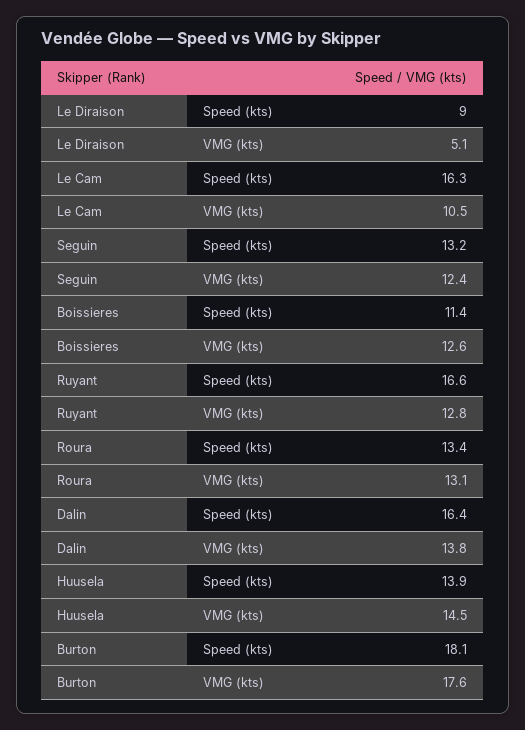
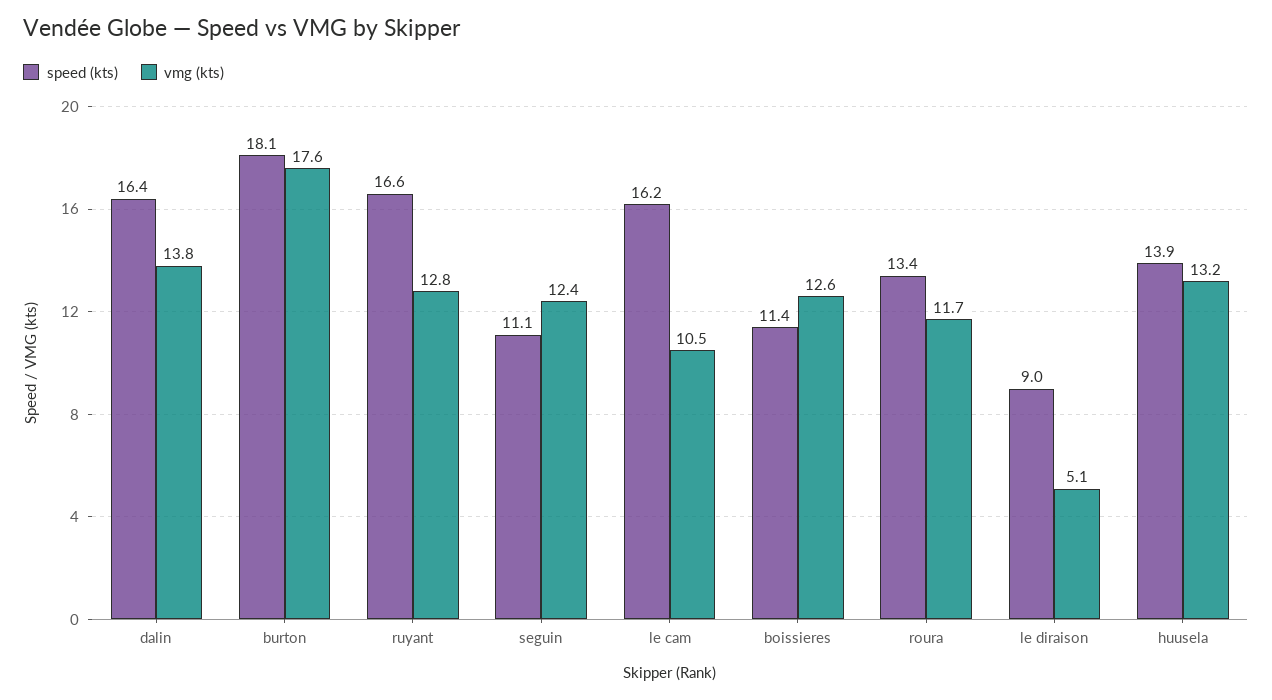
Speed (kts), Le Cam: 16.3 -> 16.2
Speed (kts), Seguin: 13.2 -> 11.1
VMG (kts), Roura: 13.1 -> 11.7
VMG (kts), Huusela: 14.5 -> 13.2

